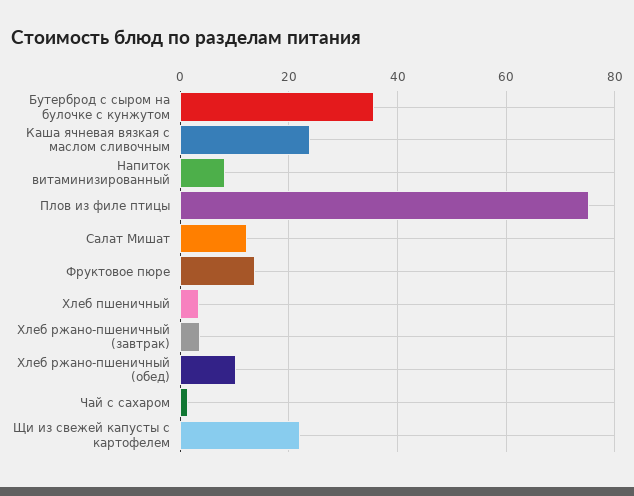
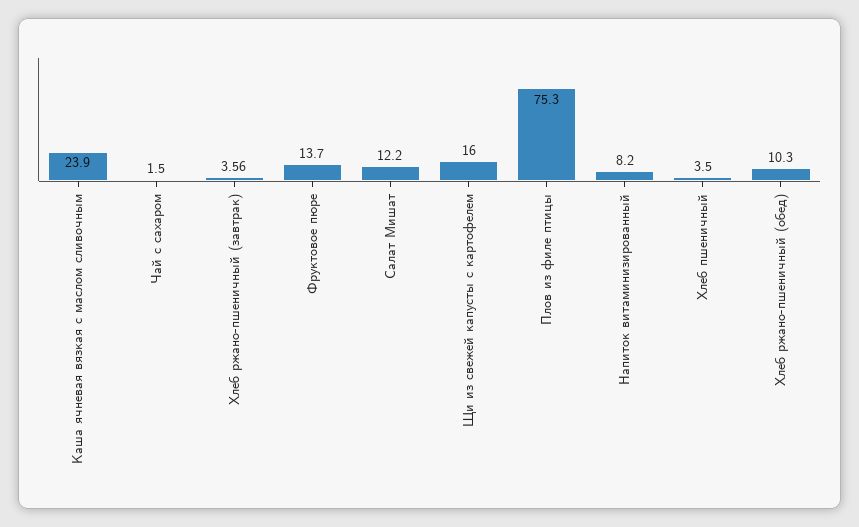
Бутерброд с сыром на булочке с кунжутом: 36 -> none
Щи из свежей капусты с картофелем: 22 -> 16

